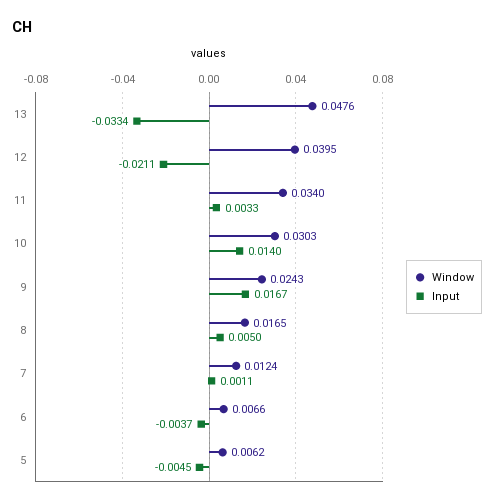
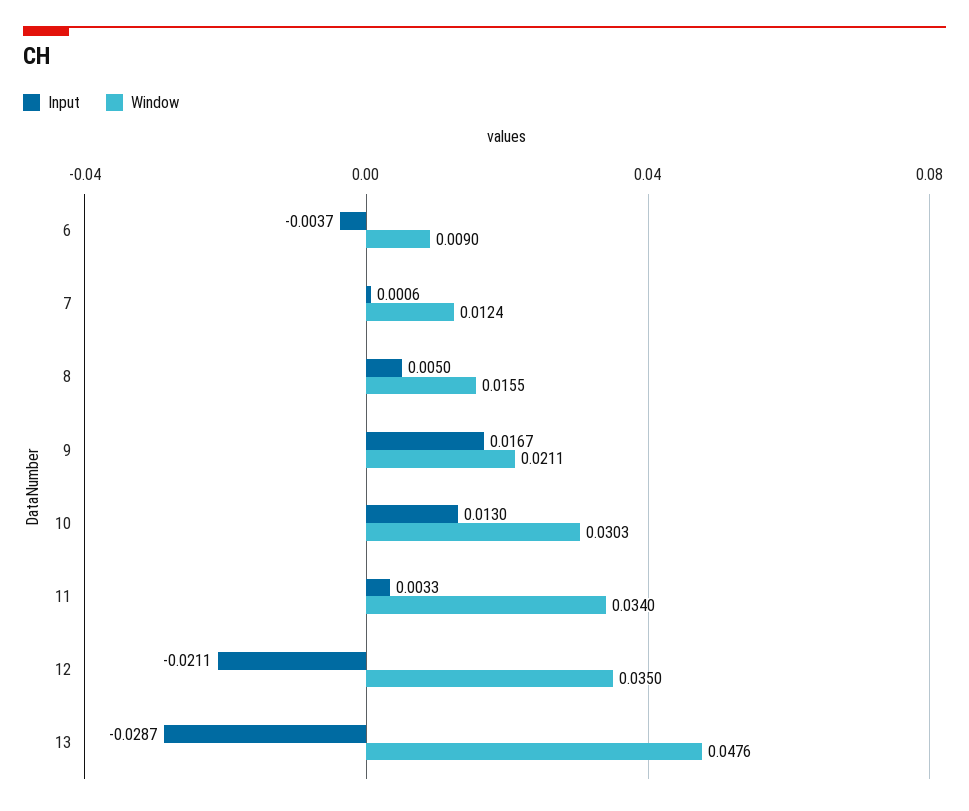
Input, 13: -0.0334 -> -0.0287
Window, 12: 0.0395 -> 0.035
Input, 10: 0.014 -> 0.013
Window, 9: 0.0243 -> 0.0211
Window, 8: 0.0165 -> 0.0155
Input, 7: 0.0011 -> 0.0006
Window, 6: 0.0066 -> 0.009
Window, 5: 0.0062 -> none
Input, 5: -0.0045 -> none

